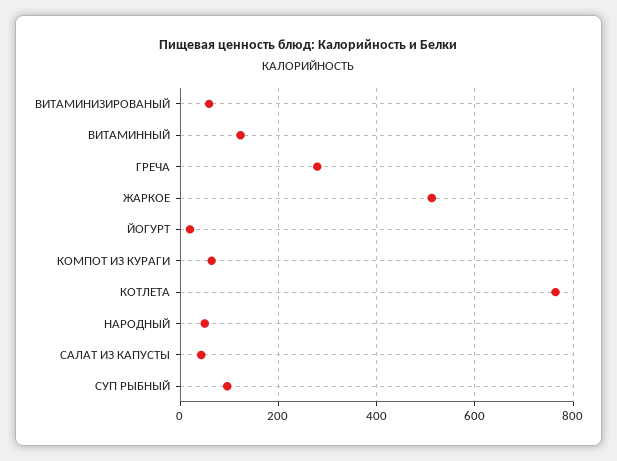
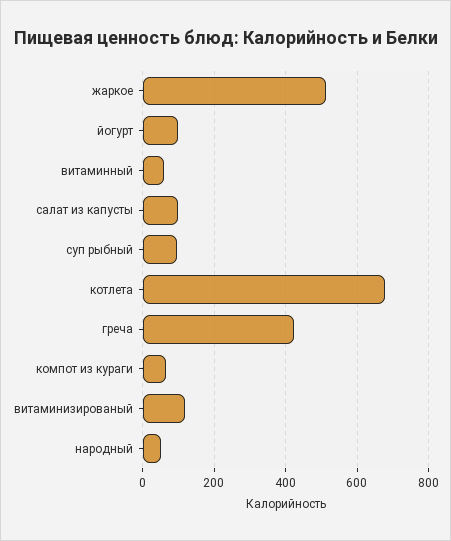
ВИТАМИНИЗИРОВАНЫЙ: 60 -> 120
ВИТАМИННЫЙ: 120 -> 60
ГРЕЧА: 280 -> 420
ЙОГУРТ: 20 -> 100
КОТЛЕТА: 760 -> 680
САЛАТ ИЗ КАПУСТЫ: 40 -> 100

